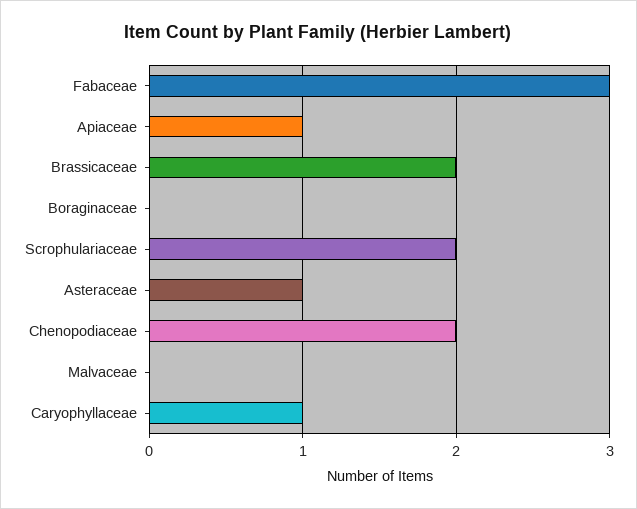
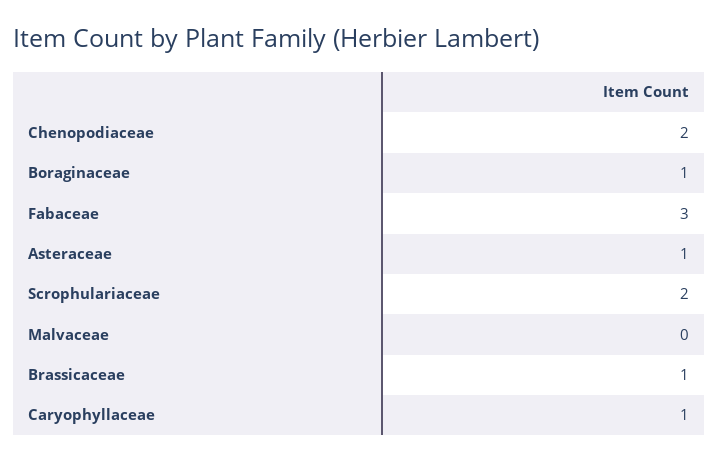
Apiaceae: 1 -> none
Brassicaceae: 2 -> 1
Boraginaceae: 0 -> 1

